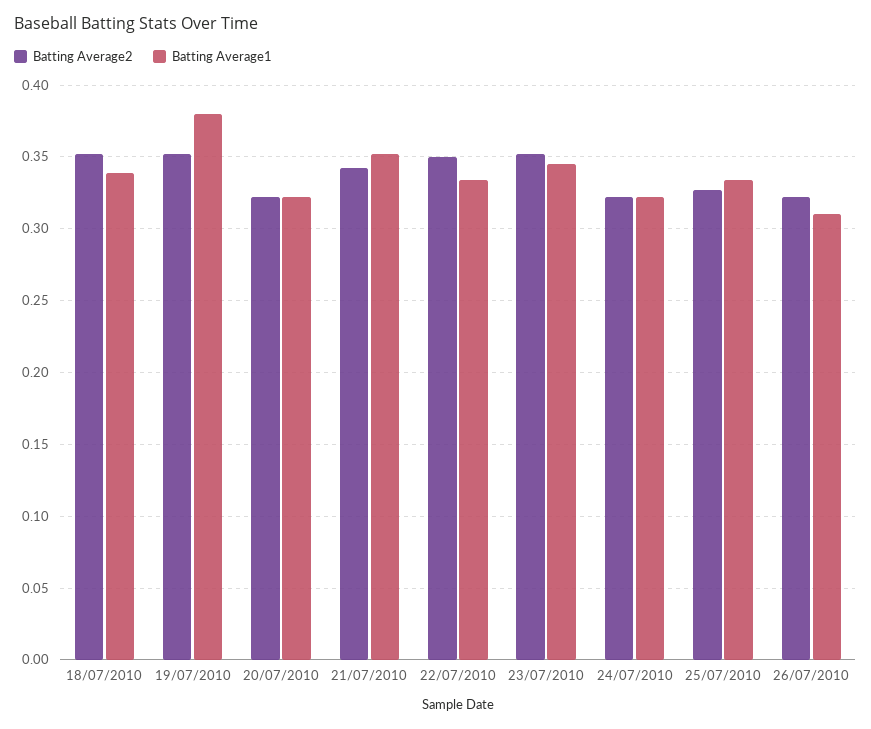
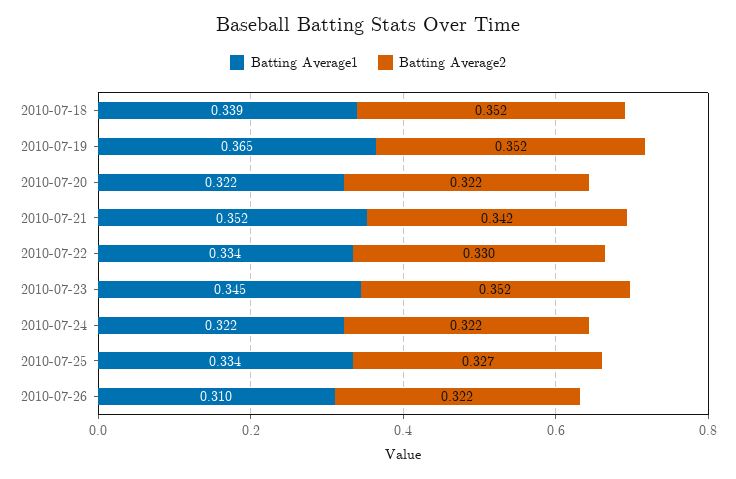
Batting Average1, 19/07/2010: 0.38 -> 0.365
Batting Average2, 22/07/2010: 0.35 -> 0.33

